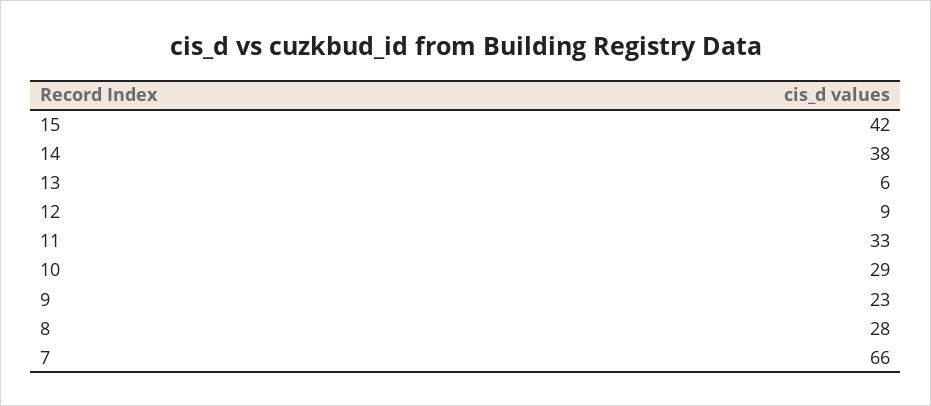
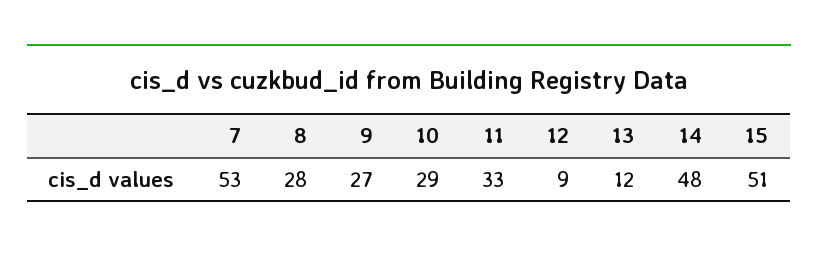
15: 42 -> 51
14: 38 -> 48
13: 6 -> 12
9: 23 -> 27
7: 66 -> 53

